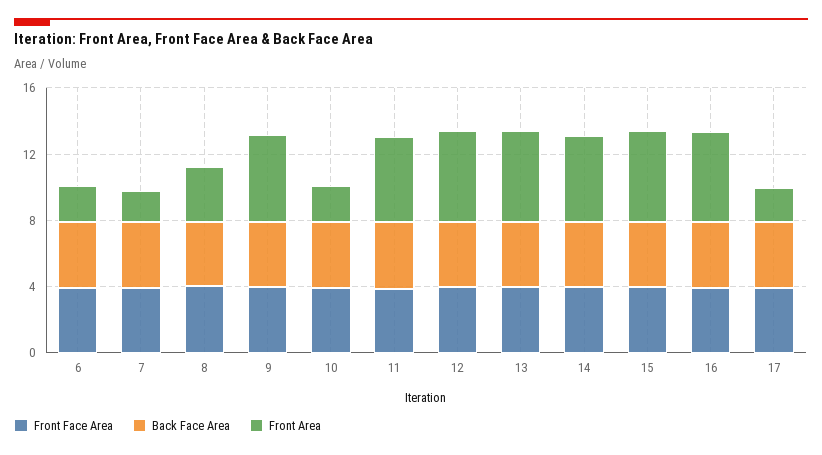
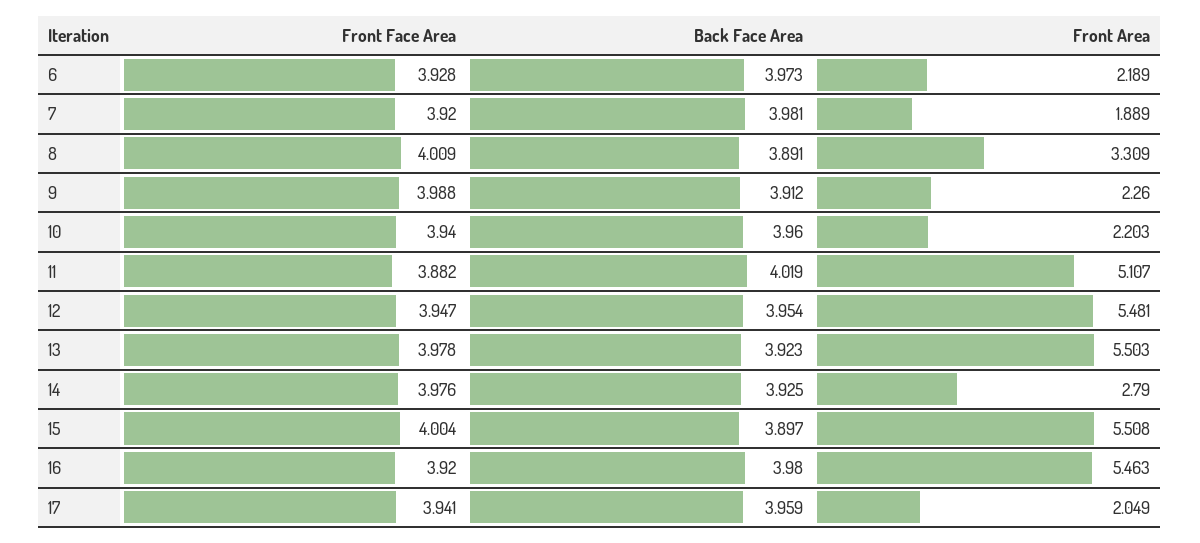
Front Area, 9: 5 -> 2.26
Front Area, 14: 5 -> 2.79

